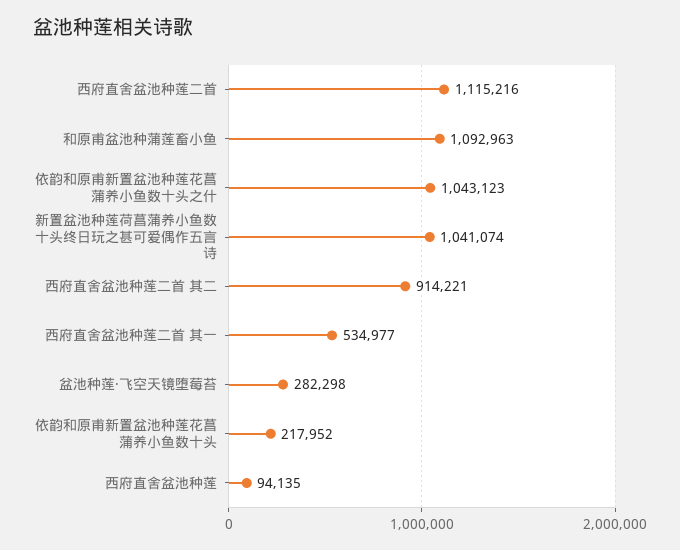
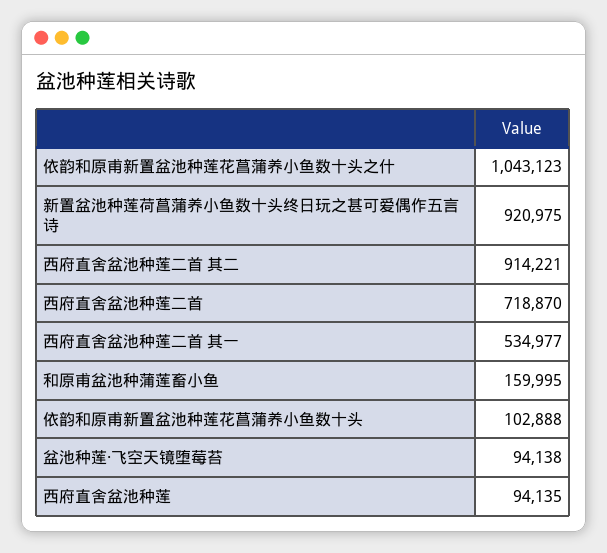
西府直舍盆池种莲二首: 1115216 -> 718870
和原甫盆池种蒲莲畜小鱼: 1092963 -> 159995
新置盆池种莲荷菖蒲养小鱼数十头终日玩之甚可爱偶作五言诗: 1041074 -> 920975
盆池种莲·飞空天镜堕莓苔: 282298 -> 94138
依韵和原甫新置盆池种莲花菖蒲养小鱼数十头: 217952 -> 102888

